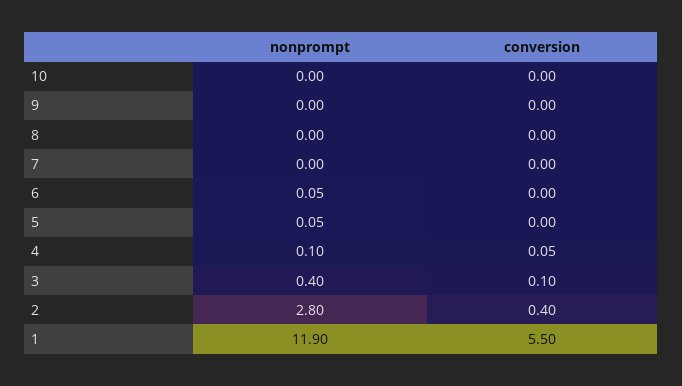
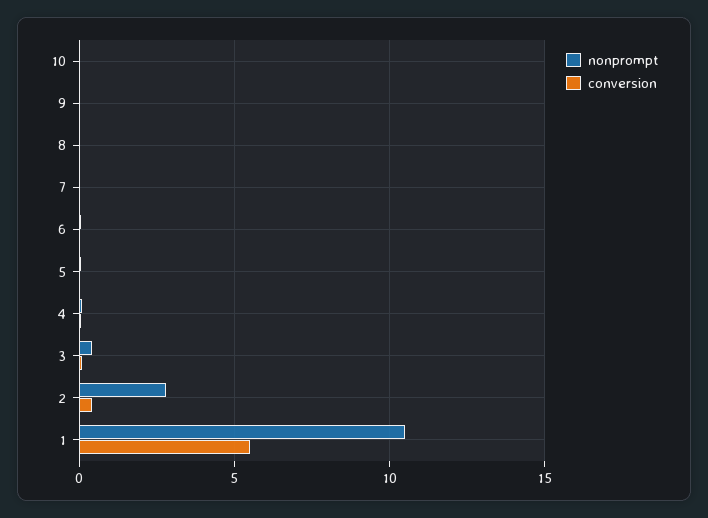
nonprompt, 1: 11.9 -> 10.5

